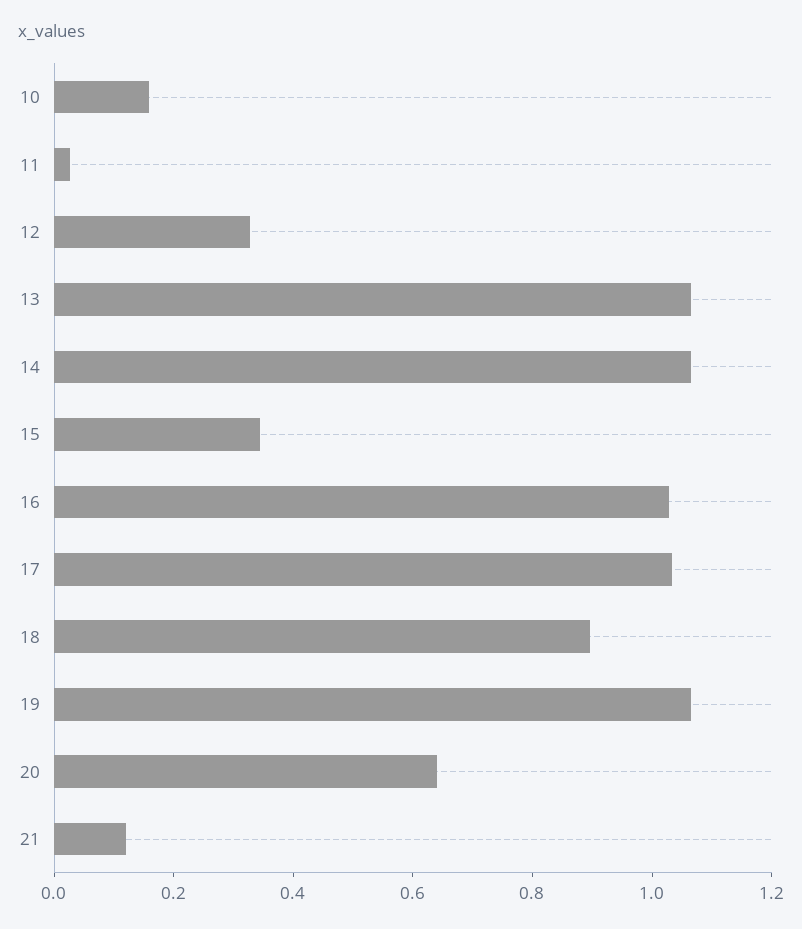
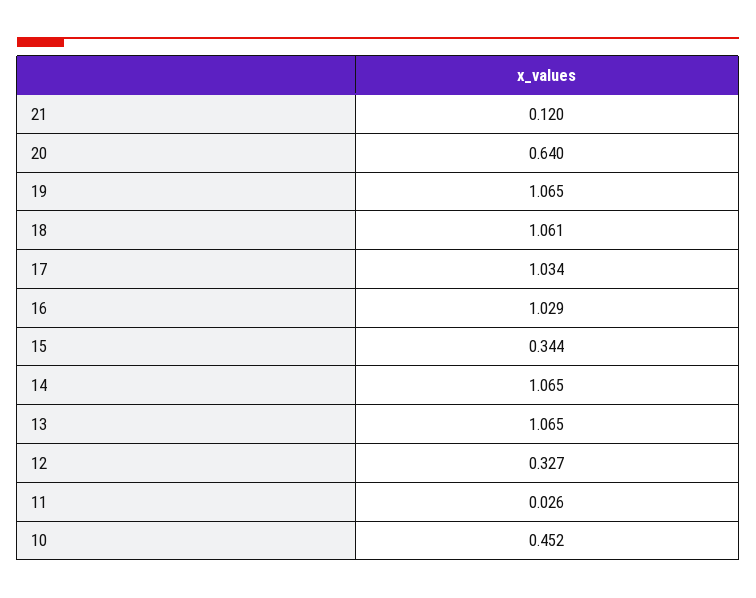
10: 0.15 -> 0.452
18: 0.9 -> 1.061

